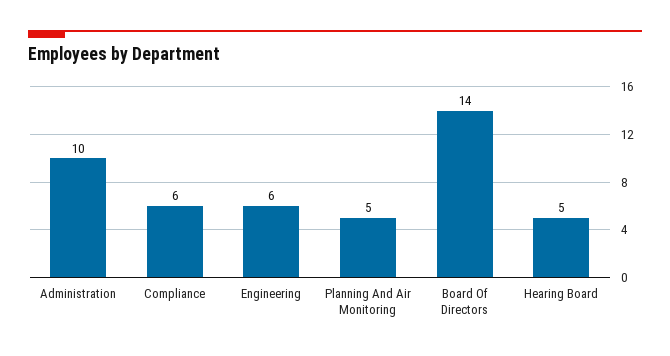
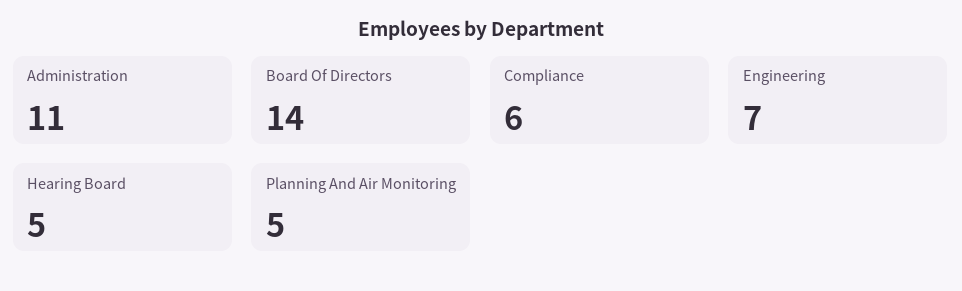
Administration: 10 -> 11
Engineering: 6 -> 7

